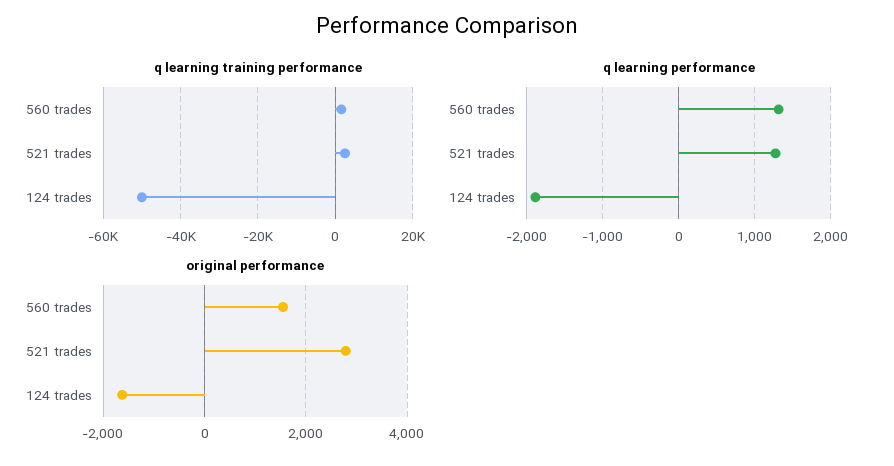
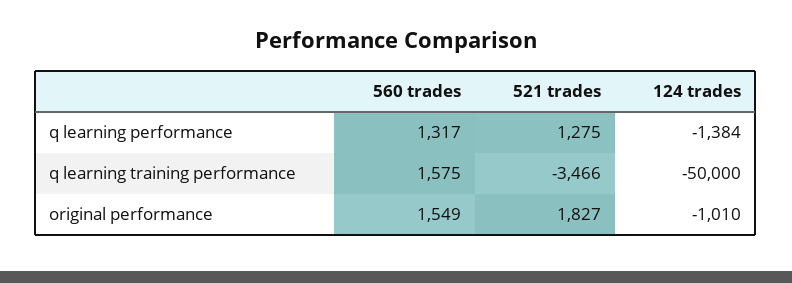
q learning training performance, 521 trades: 2000 -> -3466
q learning performance, 124 trades: -1900 -> -1384
original performance, 521 trades: 2800 -> 1827
original performance, 124 trades: -1600 -> -1010

